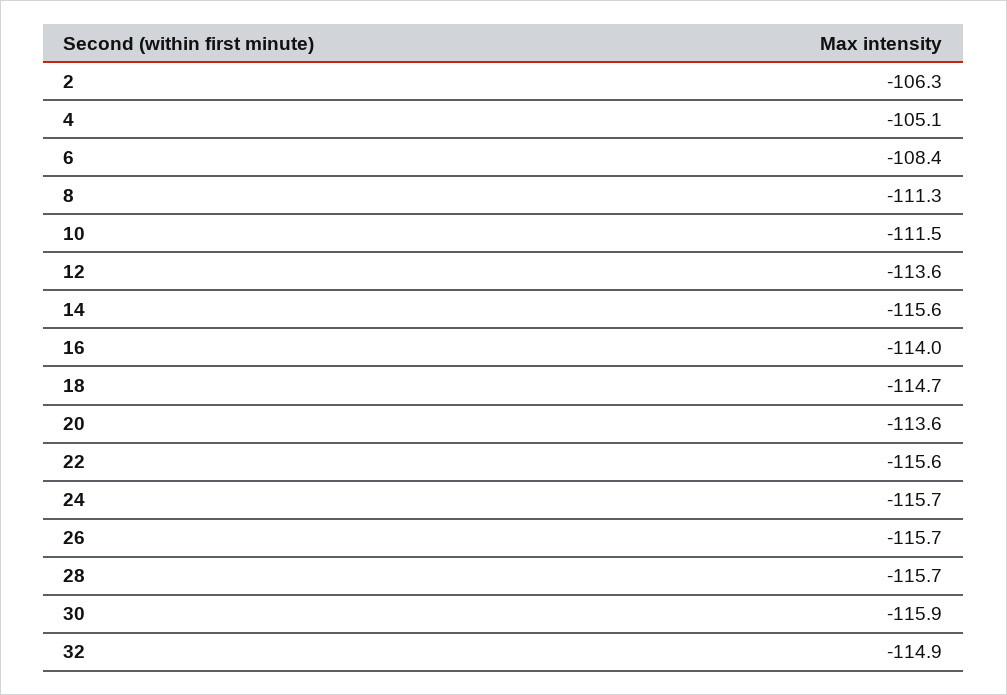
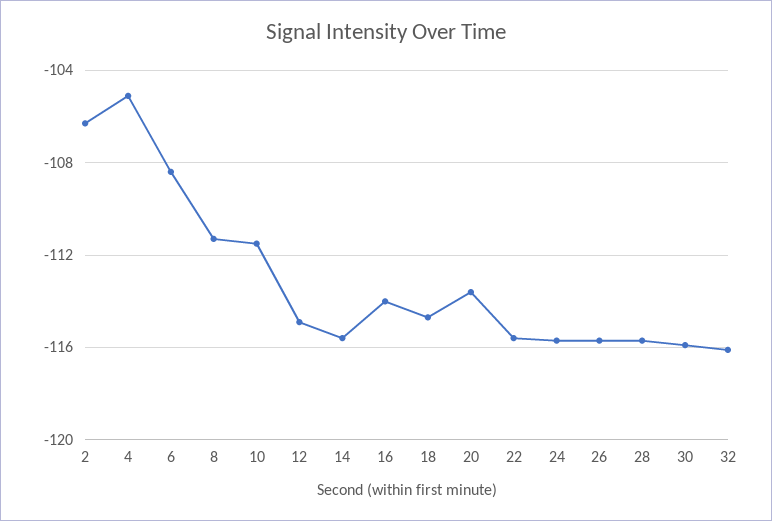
12: -113.6 -> -115
32: -114.9 -> -116

